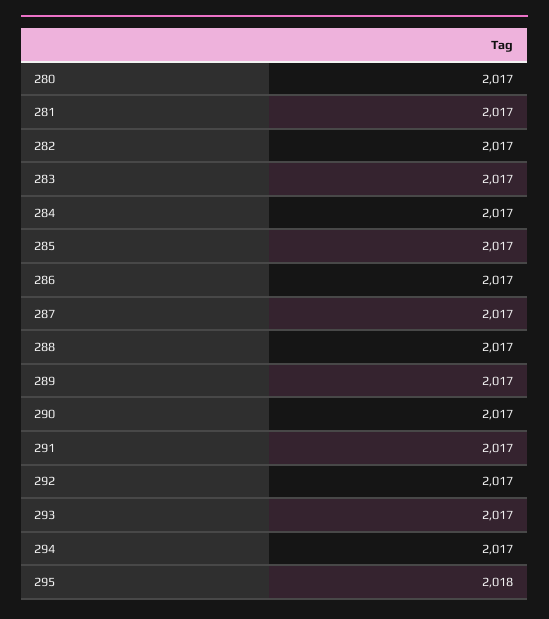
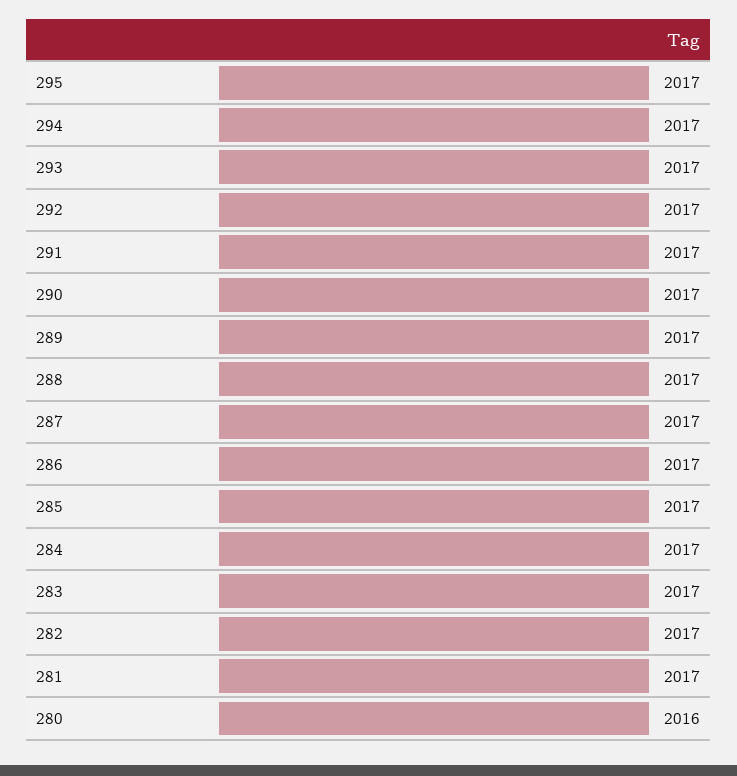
280: 2017 -> 2016
295: 2018 -> 2017

